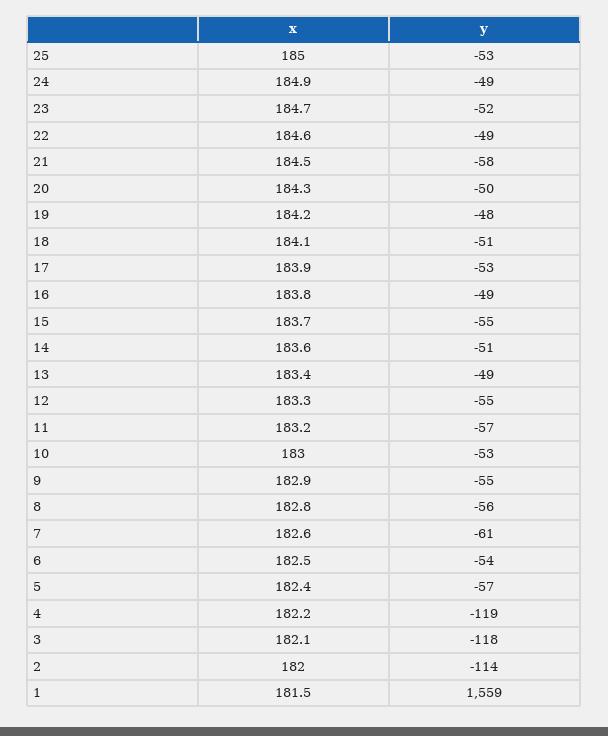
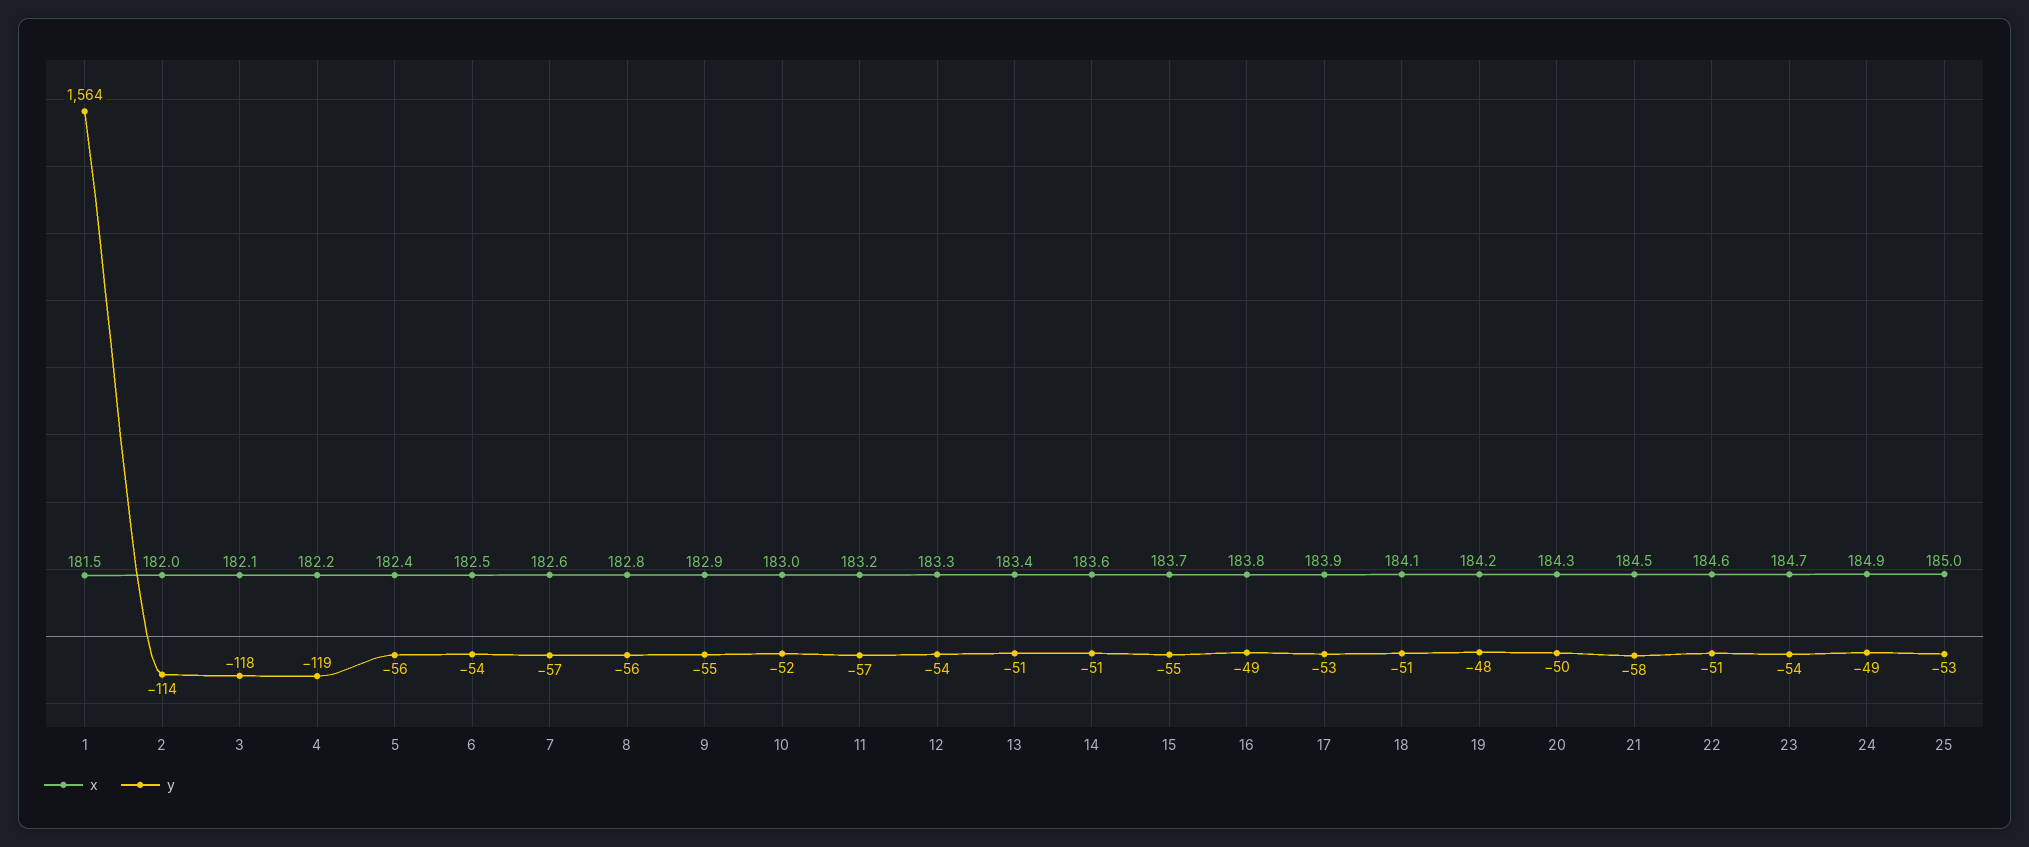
y, 23: -52 -> -54
y, 22: -49 -> -51
y, 13: -49 -> -51
y, 12: -55 -> -54
y, 10: -53 -> -52
y, 7: -61 -> -57
y, 5: -57 -> -56
y, 1: 1559 -> 1564

